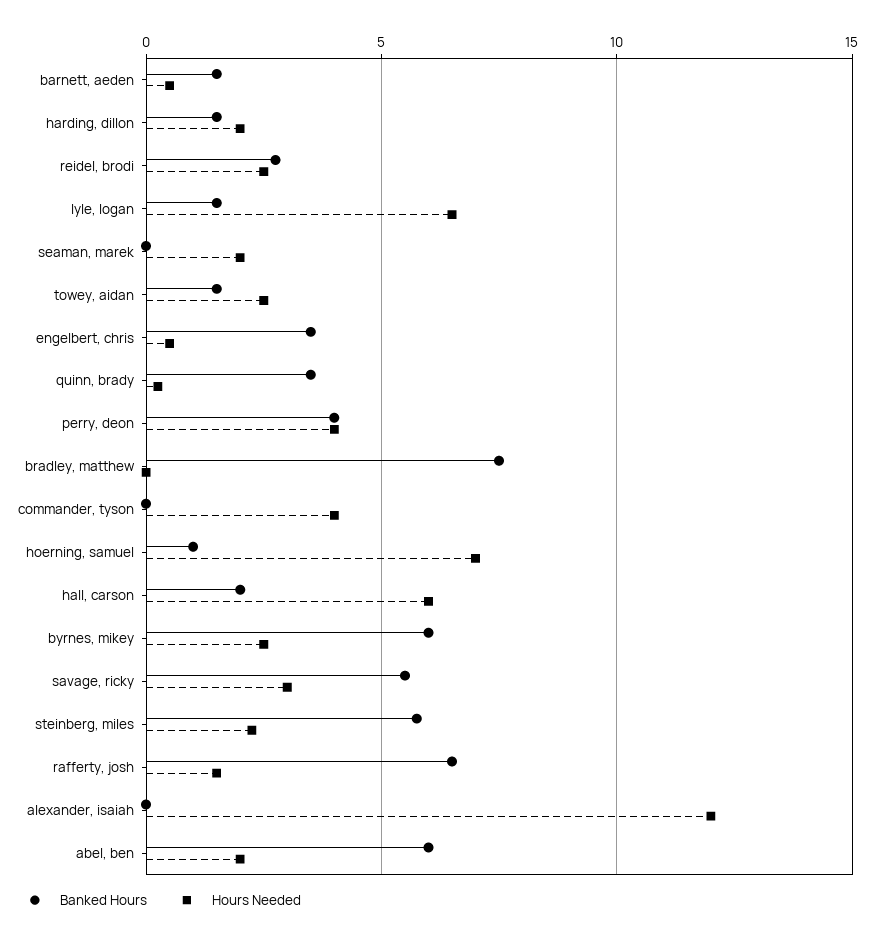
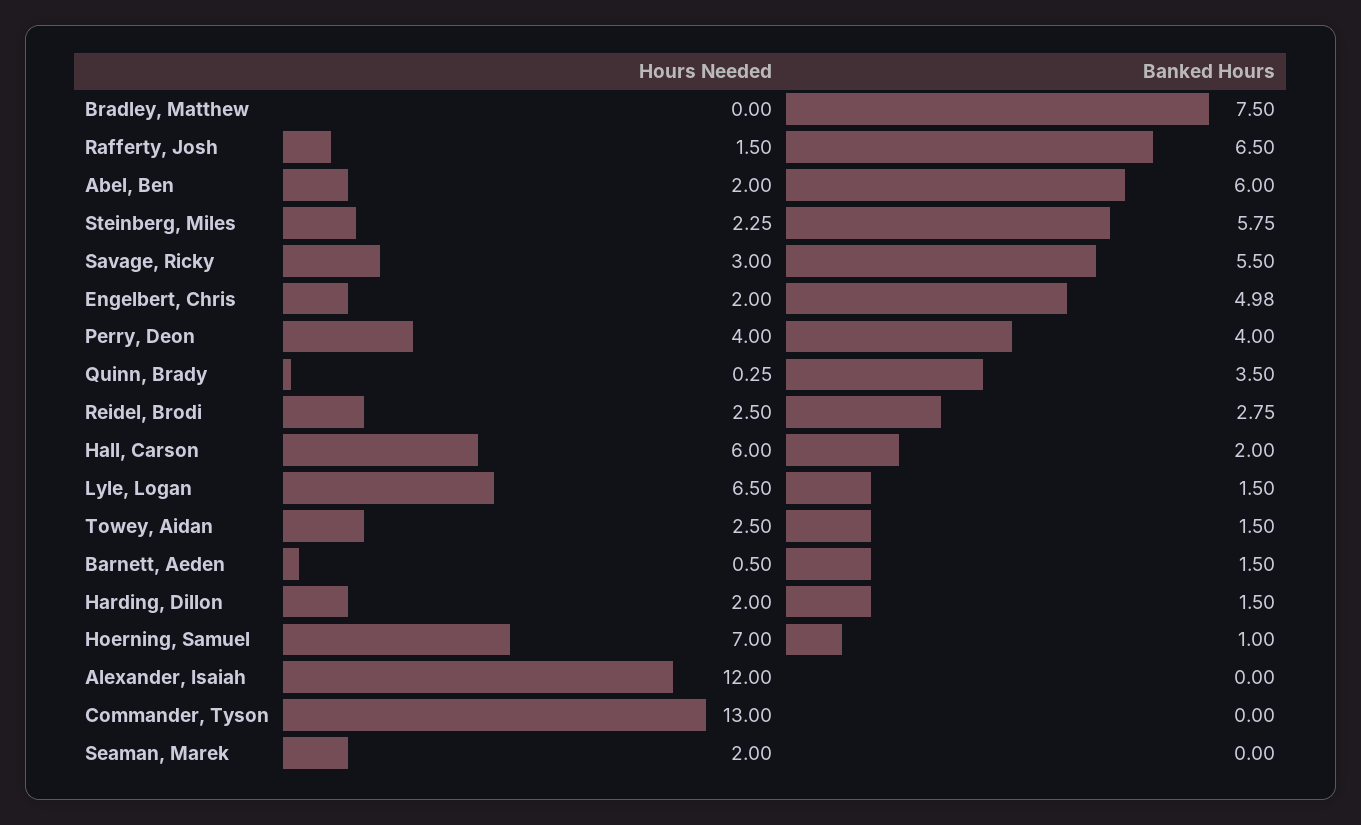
Banked Hours, engelbert, chris: 3.5 -> 4.98
Hours Needed, engelbert, chris: 0.5 -> 2
Hours Needed, commander, tyson: 4 -> 13
Banked Hours, byrnes, mikey: 6 -> none
Hours Needed, byrnes, mikey: 2.5 -> none

